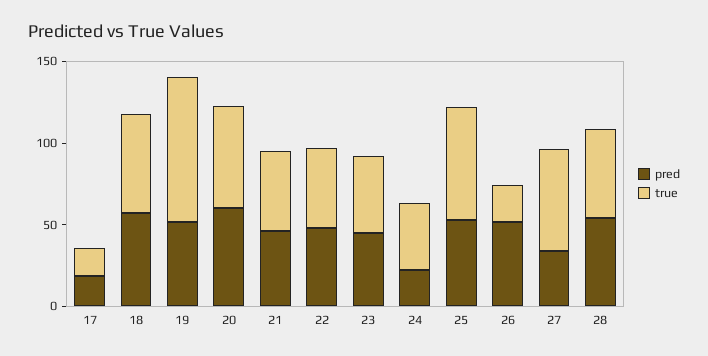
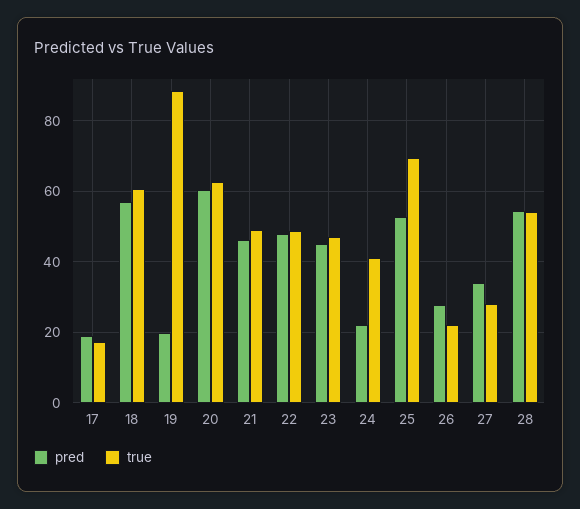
pred, 19: 50 -> 20
pred, 26: 50 -> 28
true, 27: 60 -> 28

